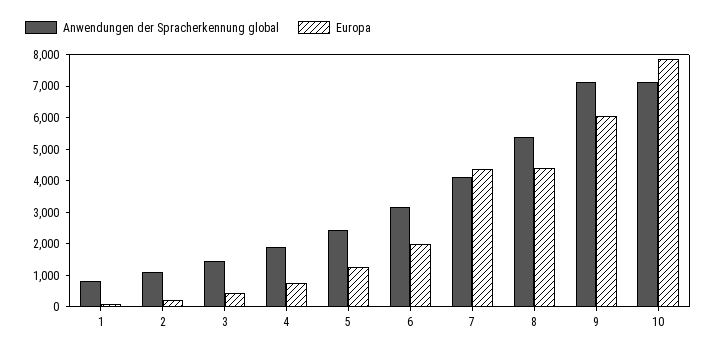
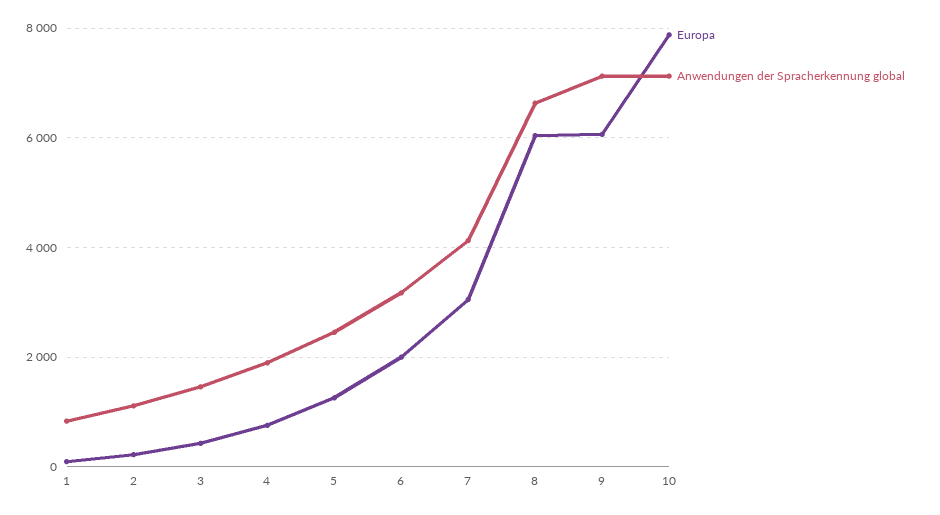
Europa, 7: 4500 -> 3000
Anwendungen der Spracherkennung global, 8: 5500 -> 6600
Europa, 8: 4500 -> 6000

